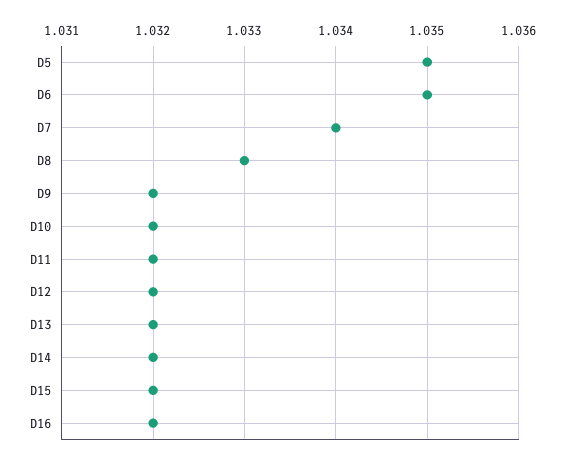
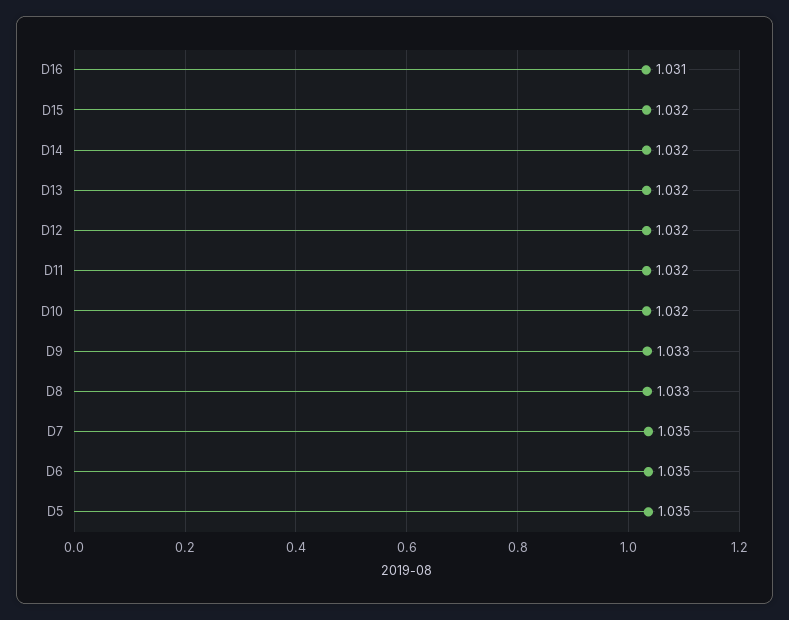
D7: 1.034 -> 1.035
D9: 1.032 -> 1.033
D16: 1.032 -> 1.031

